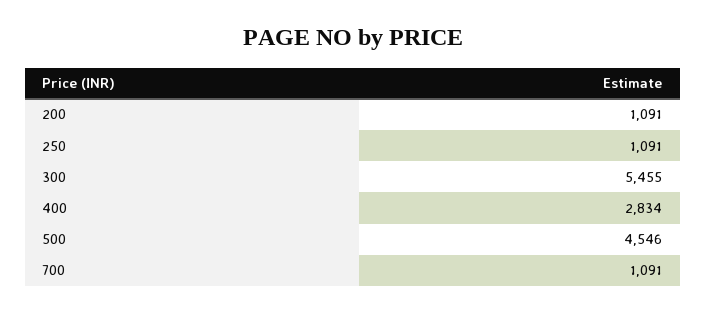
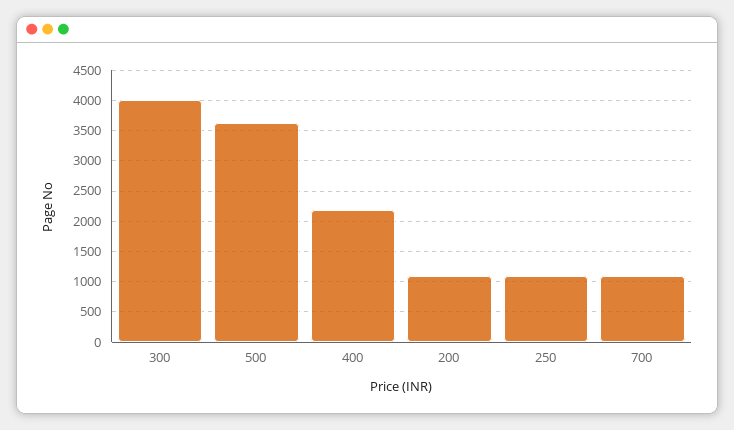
300: 5455 -> 4000
400: 2834 -> 2200
500: 4546 -> 3600

